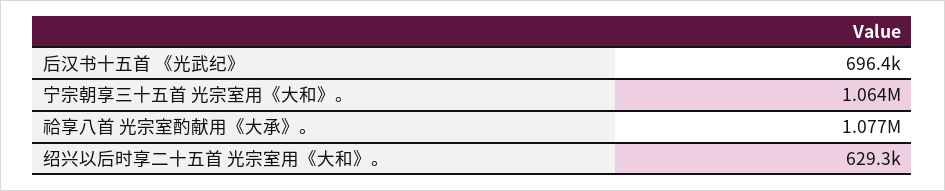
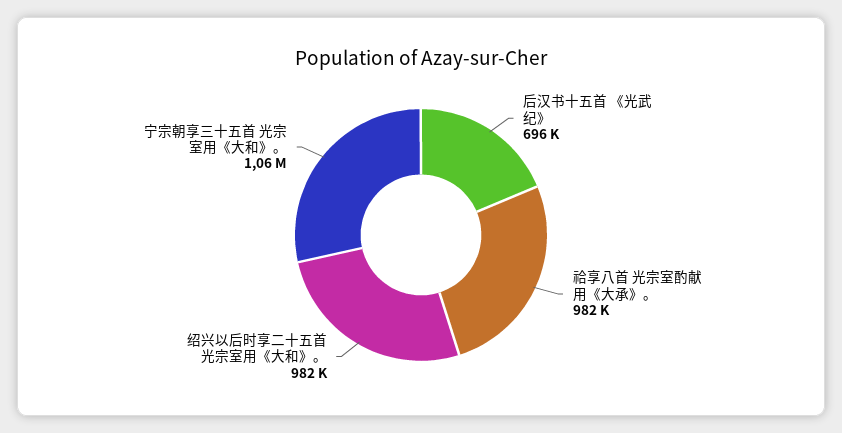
祫享八首 光宗室酌献用《大承》。: 1077000 -> 982000
绍兴以后时享二十五首 光宗室用《大和》。: 629300 -> 982000

